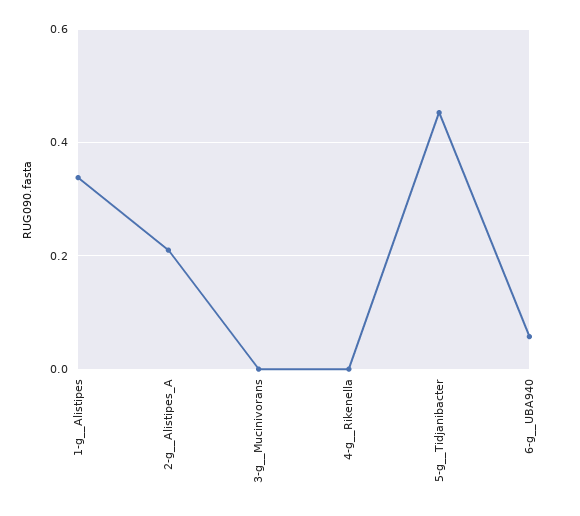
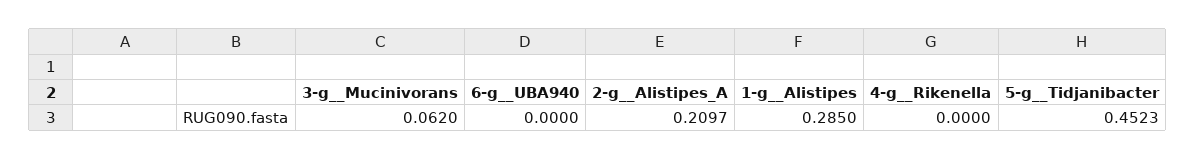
1-g__Alistipes: 0.34 -> 0.285
3-g__Mucinivorans: 0 -> 0.062
6-g__UBA940: 0.06 -> 0

